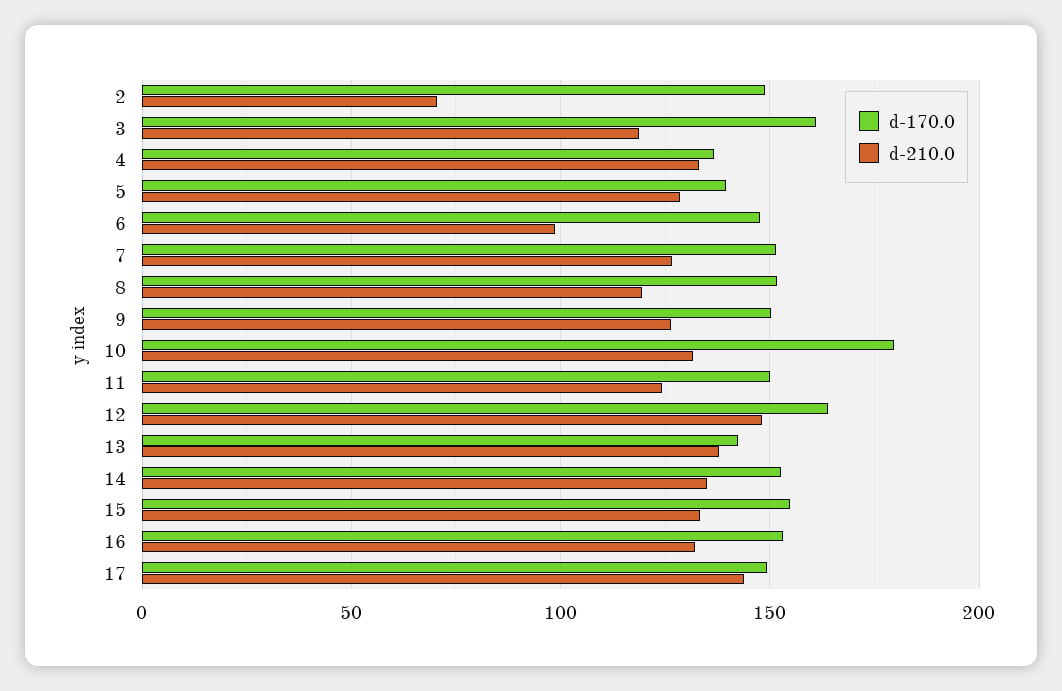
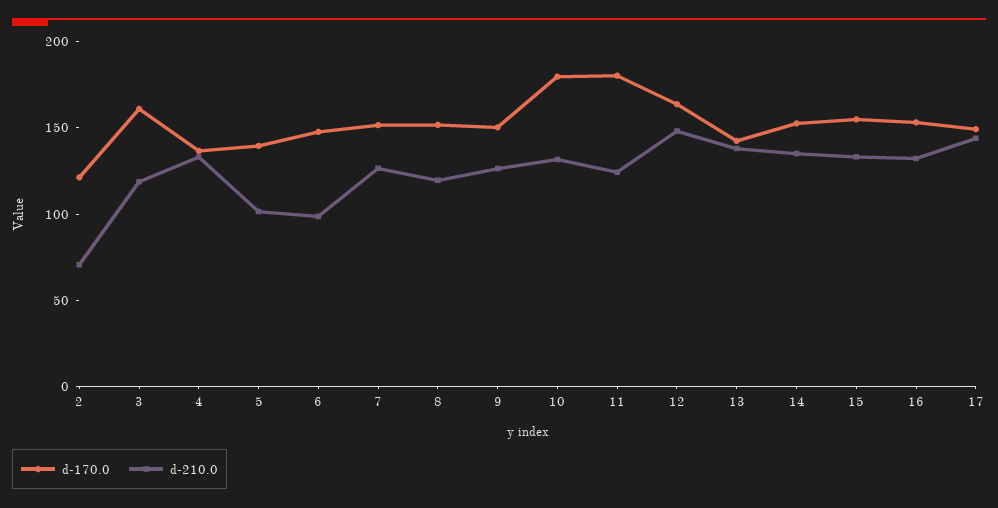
d-170.0, 2: 150 -> 120
d-210.0, 5: 130 -> 100
d-170.0, 11: 150 -> 180

